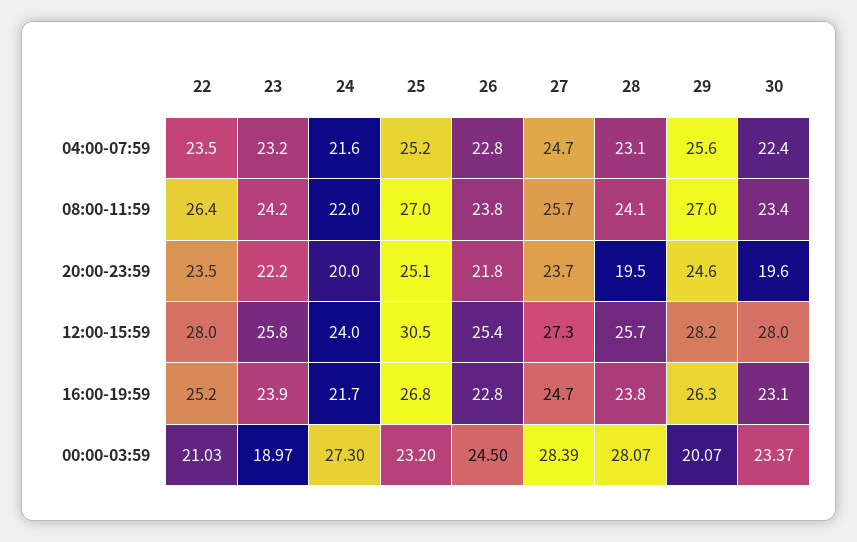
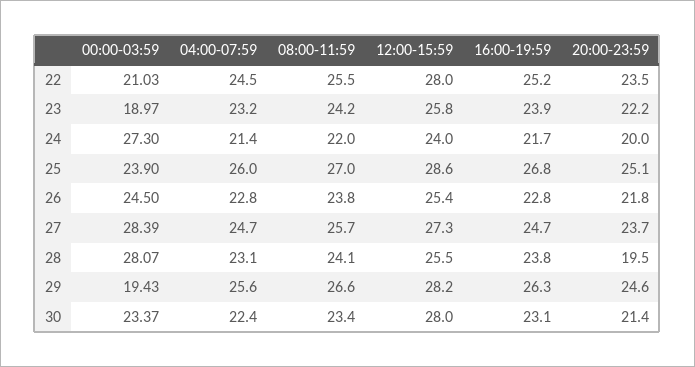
22, 04:00-07:59: 23.5 -> 24.5
24, 04:00-07:59: 21.6 -> 21.4
25, 04:00-07:59: 25.2 -> 26
22, 08:00-11:59: 26.4 -> 25.5
29, 08:00-11:59: 27 -> 26.6
30, 20:00-23:59: 19.6 -> 21.4
25, 12:00-15:59: 30.5 -> 28.6
28, 12:00-15:59: 25.7 -> 25.5
25, 00:00-03:59: 23.2 -> 23.9
29, 00:00-03:59: 20.07 -> 19.43

